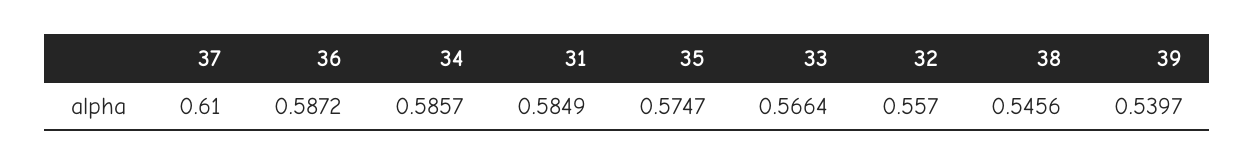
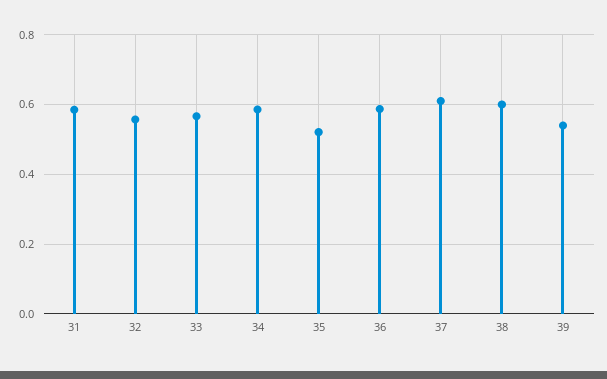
35: 0.5747 -> 0.52
38: 0.5456 -> 0.6

